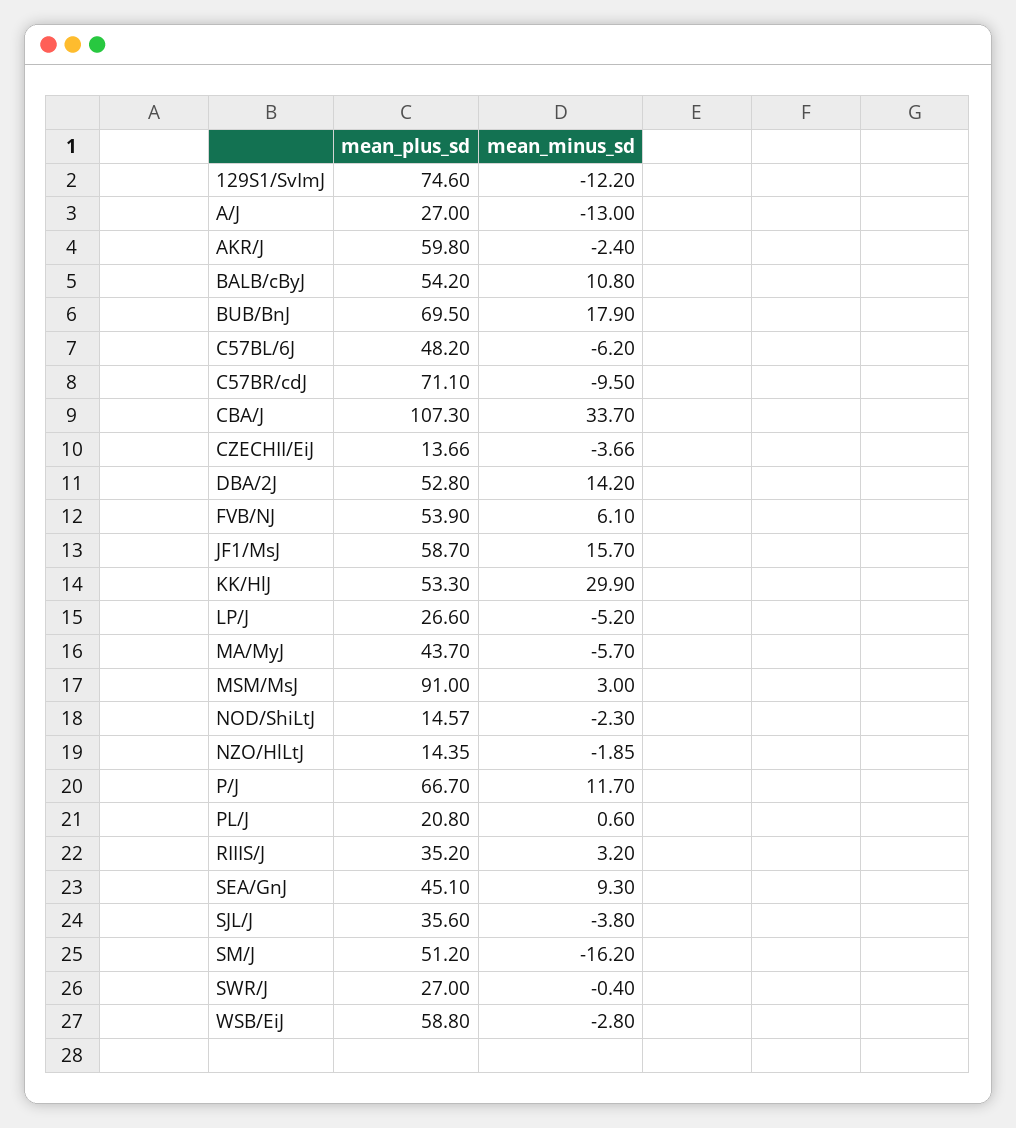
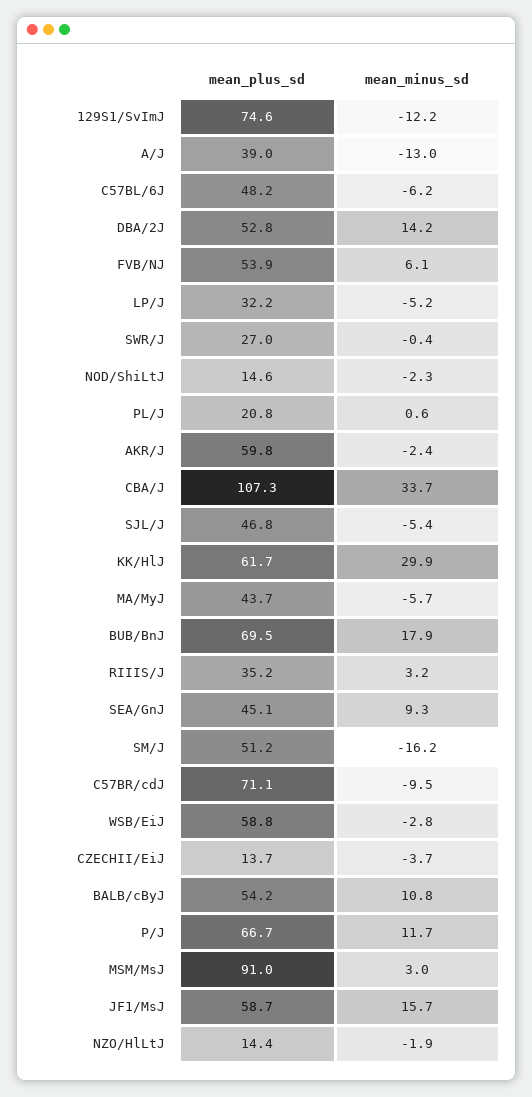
mean_plus_sd, A/J: 27 -> 39
mean_plus_sd, KK/HlJ: 53.3 -> 61.7
mean_plus_sd, LP/J: 26.6 -> 32.2
mean_plus_sd, SJL/J: 35.6 -> 46.8
mean_minus_sd, SJL/J: -3.8 -> -5.4

